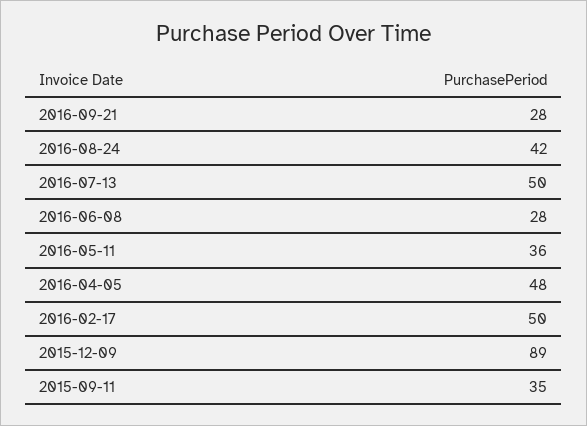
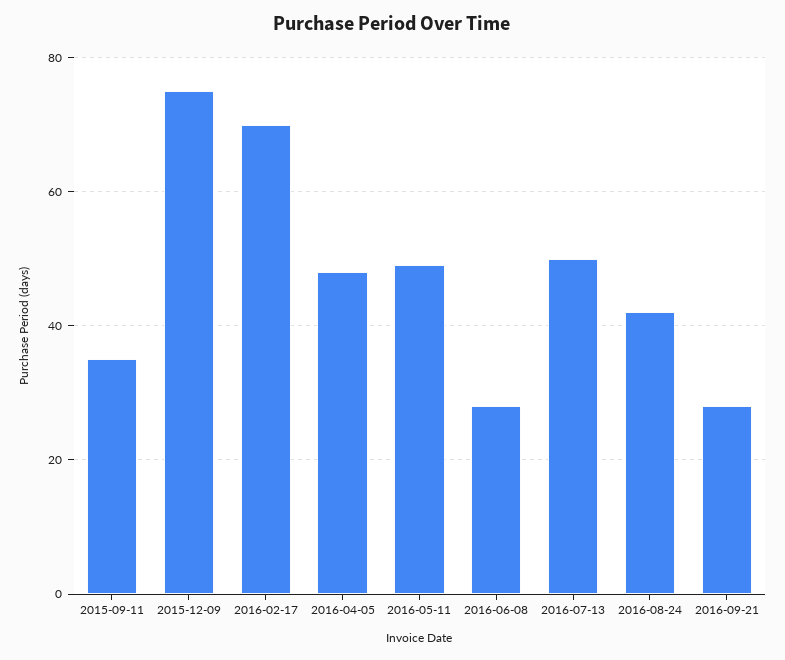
2016-05-11: 36 -> 50
2016-02-17: 50 -> 70
2015-12-09: 89 -> 75

